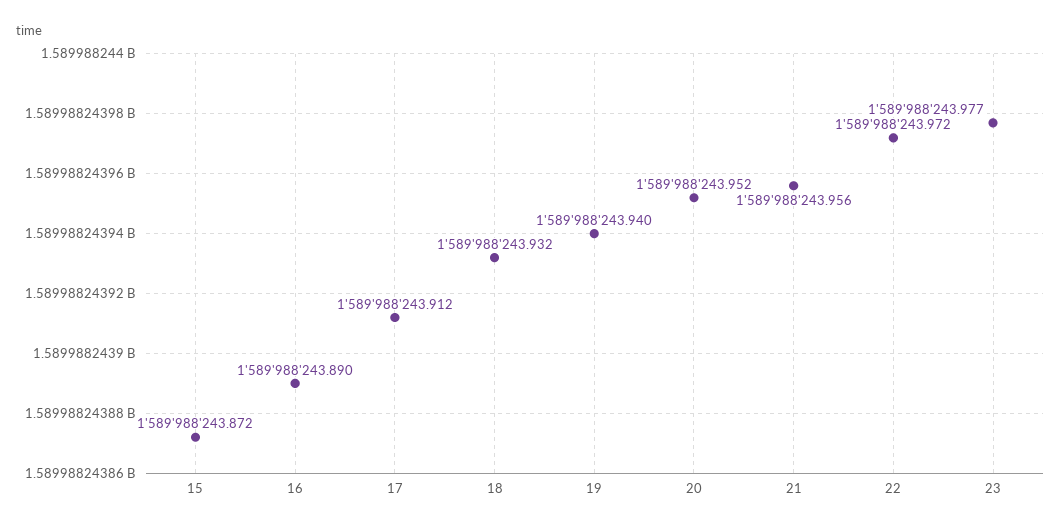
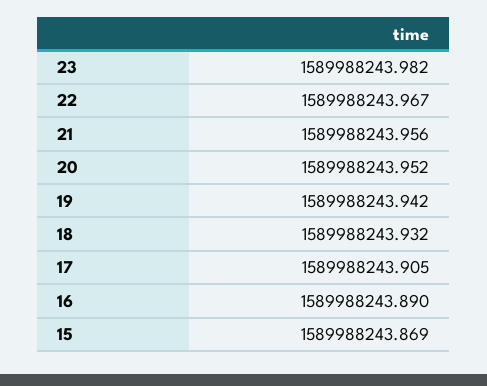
15: 1589988243.872 -> 1589988243.869
17: 1589988243.912 -> 1589988243.905
19: 1589988243.94 -> 1589988243.942
22: 1589988243.972 -> 1589988243.967
23: 1589988243.977 -> 1589988243.982

